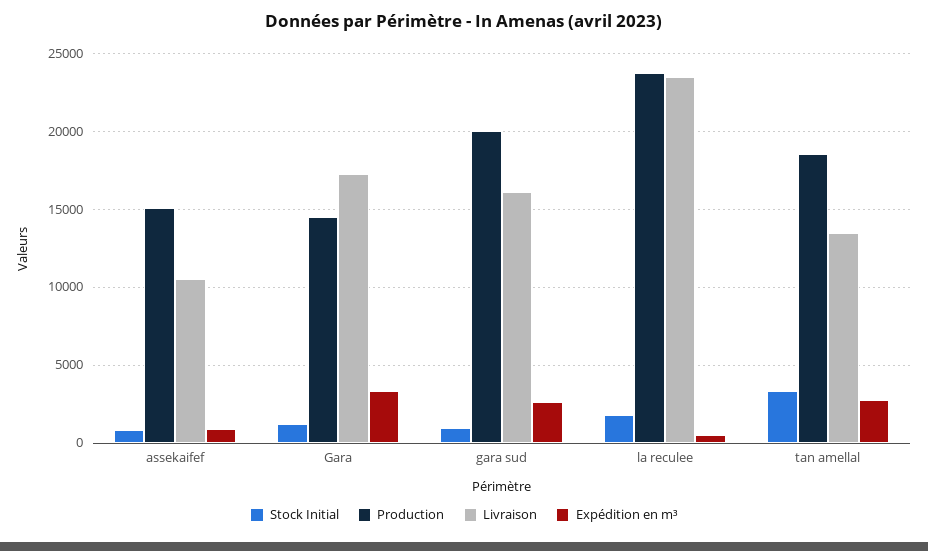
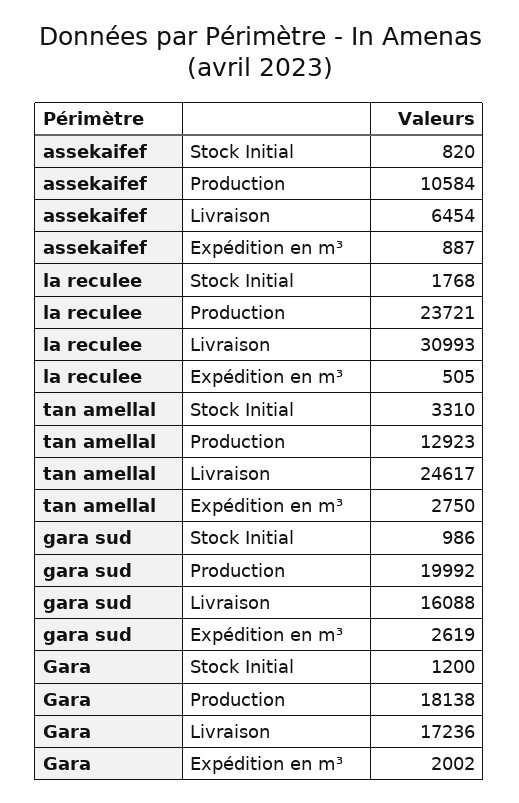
Production, assekaifef: 15000 -> 10584
Livraison, assekaifef: 10500 -> 6454
Production, Gara: 14500 -> 18138
Expédition en m³, Gara: 3500 -> 2002
Livraison, la reculee: 23500 -> 30993
Production, tan amellal: 18500 -> 12923
Livraison, tan amellal: 13500 -> 24617

